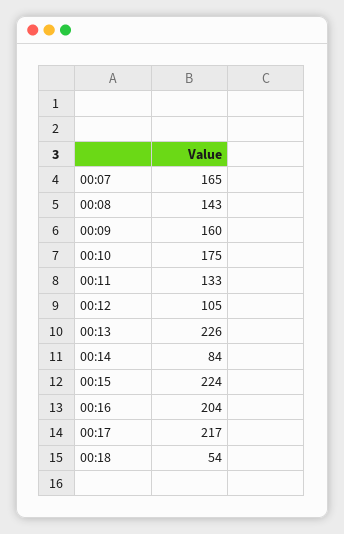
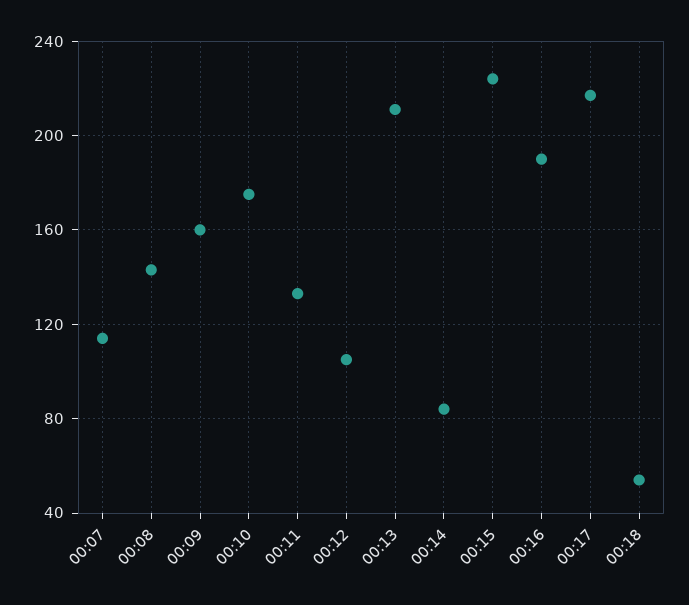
00:07: 165 -> 115
00:13: 226 -> 210
00:16: 204 -> 190

